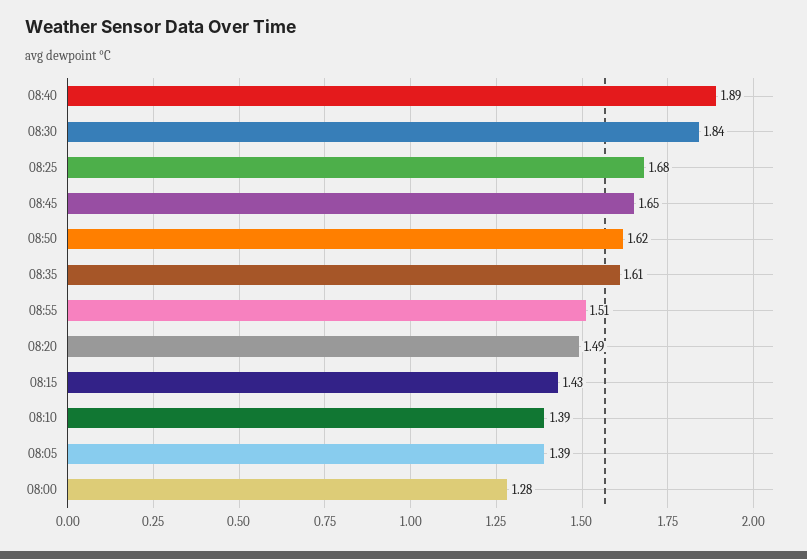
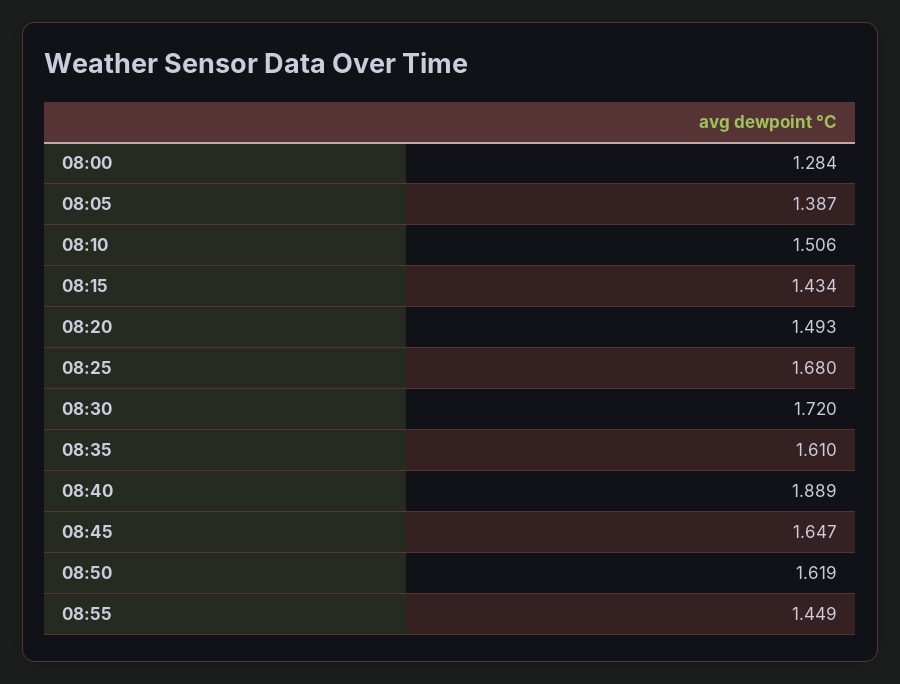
08:30: 1.84 -> 1.72
08:55: 1.51 -> 1.449
08:10: 1.39 -> 1.506

